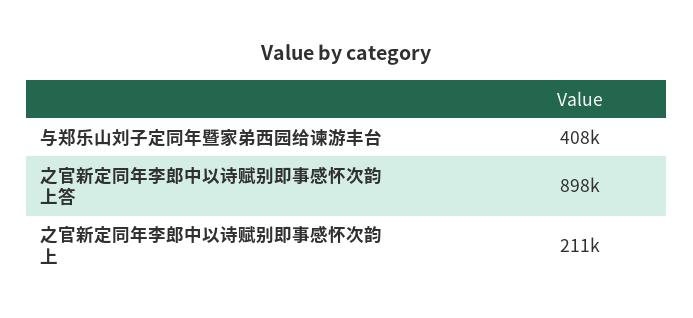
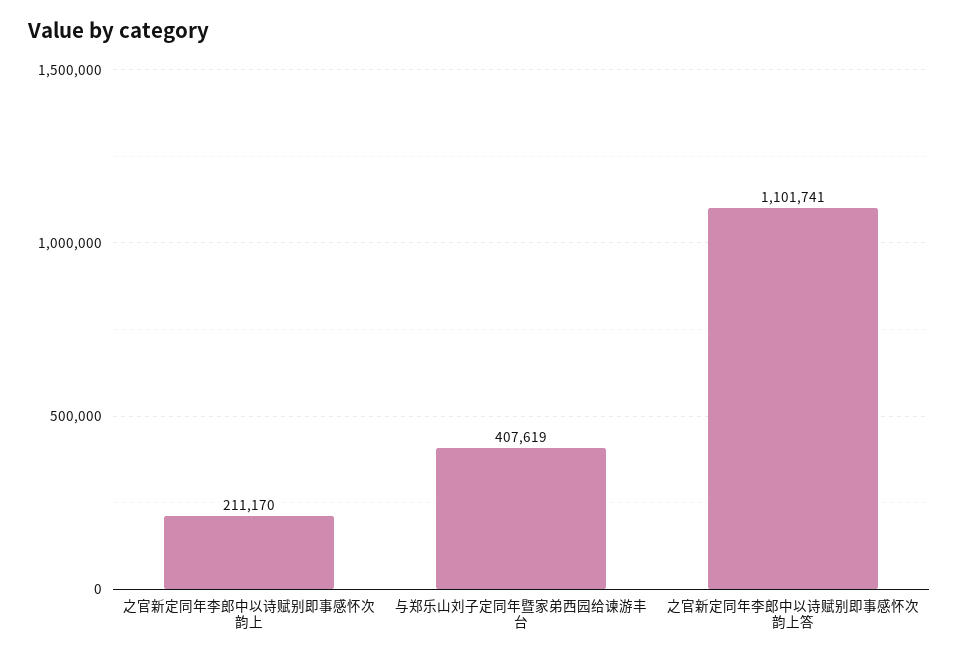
之官新定同年李郎中以诗赋别即事感怀次韵上答: 898000 -> 1101741

